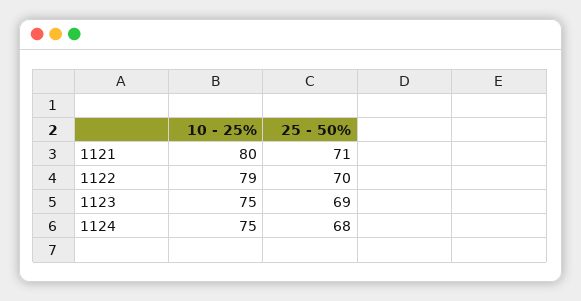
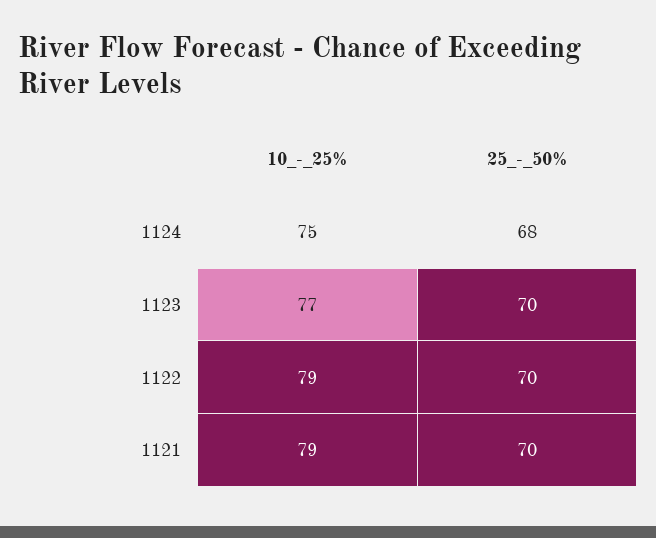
10 - 25%, 1121: 80 -> 79
25 - 50%, 1121: 71 -> 70
10 - 25%, 1123: 75 -> 77
25 - 50%, 1123: 69 -> 70

